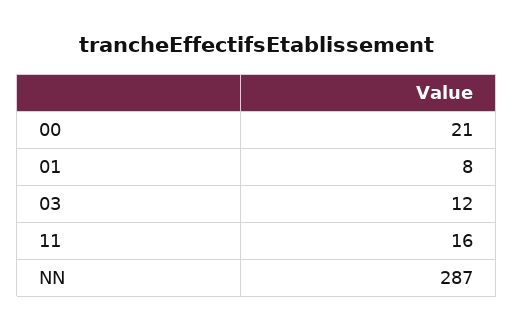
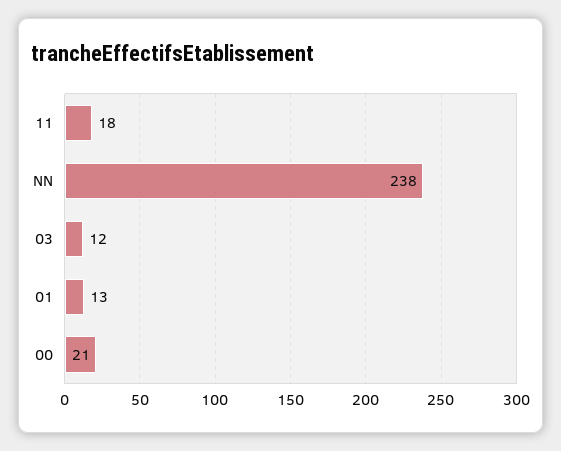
01: 8 -> 13
11: 16 -> 18
NN: 287 -> 238

